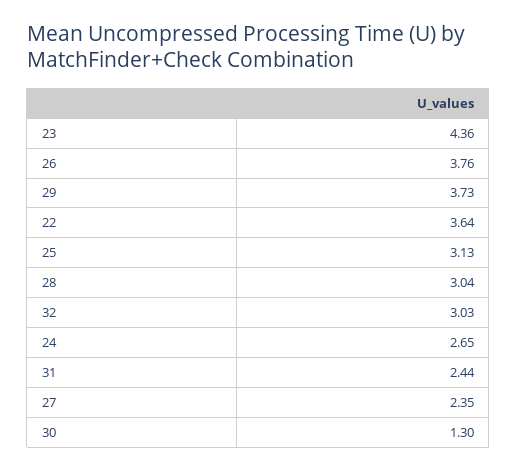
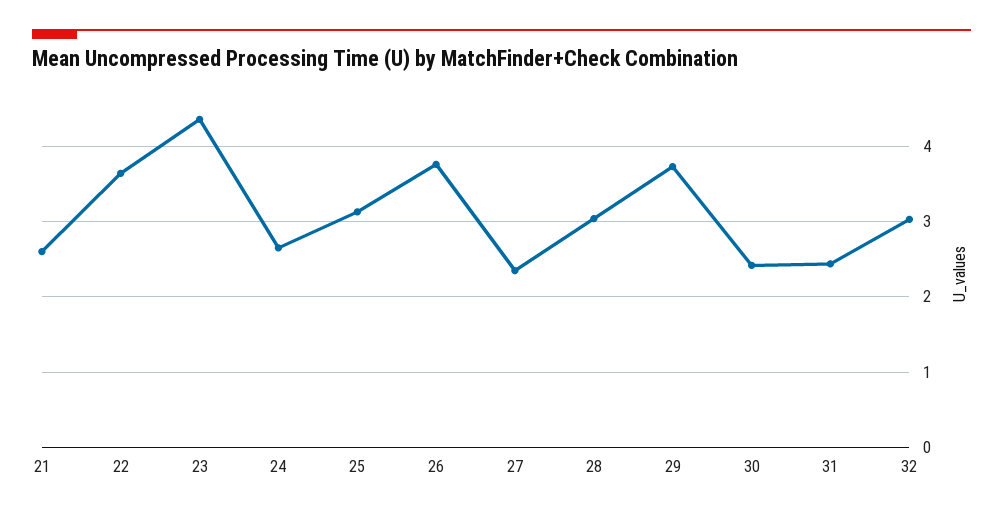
30: 1.3 -> 2.4
21: none -> 2.6

